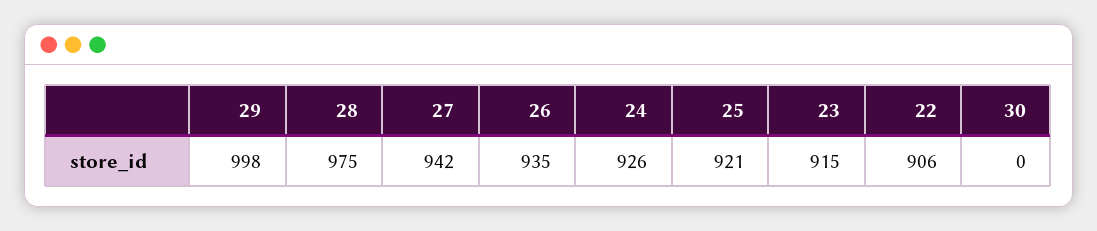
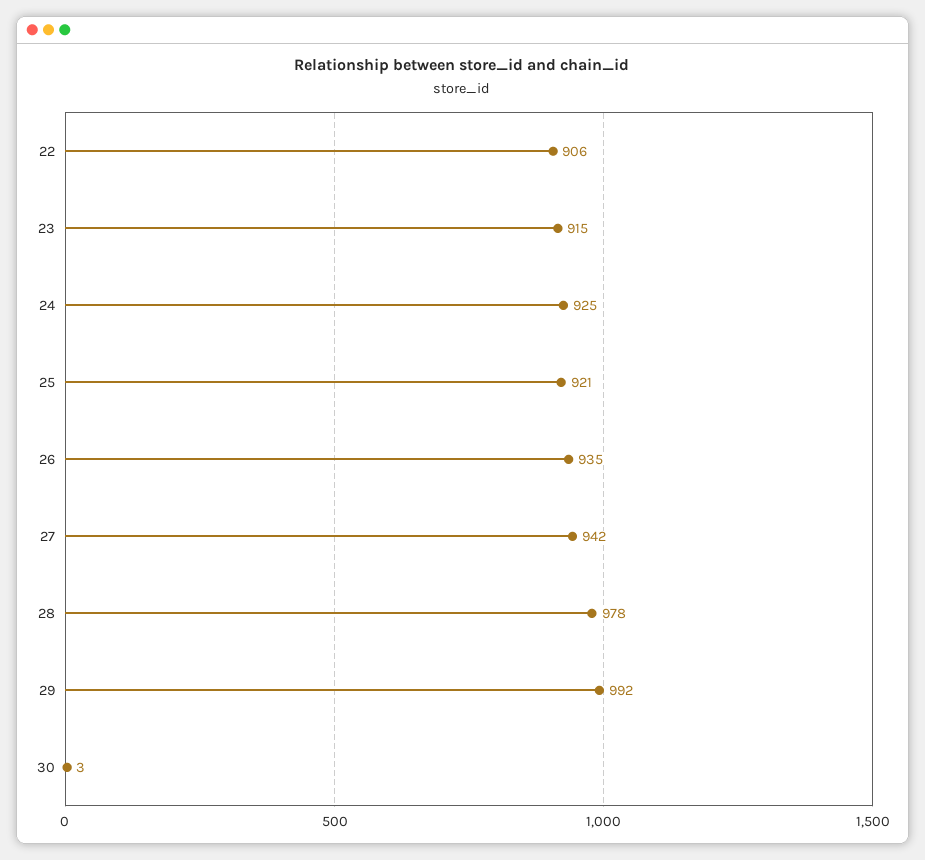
29: 998 -> 992
28: 975 -> 978
24: 926 -> 925
30: 0 -> 3

